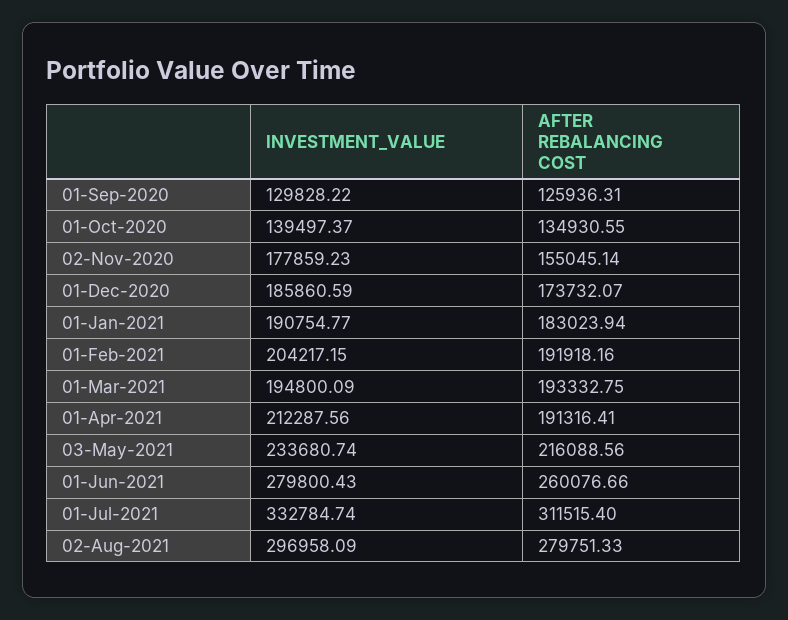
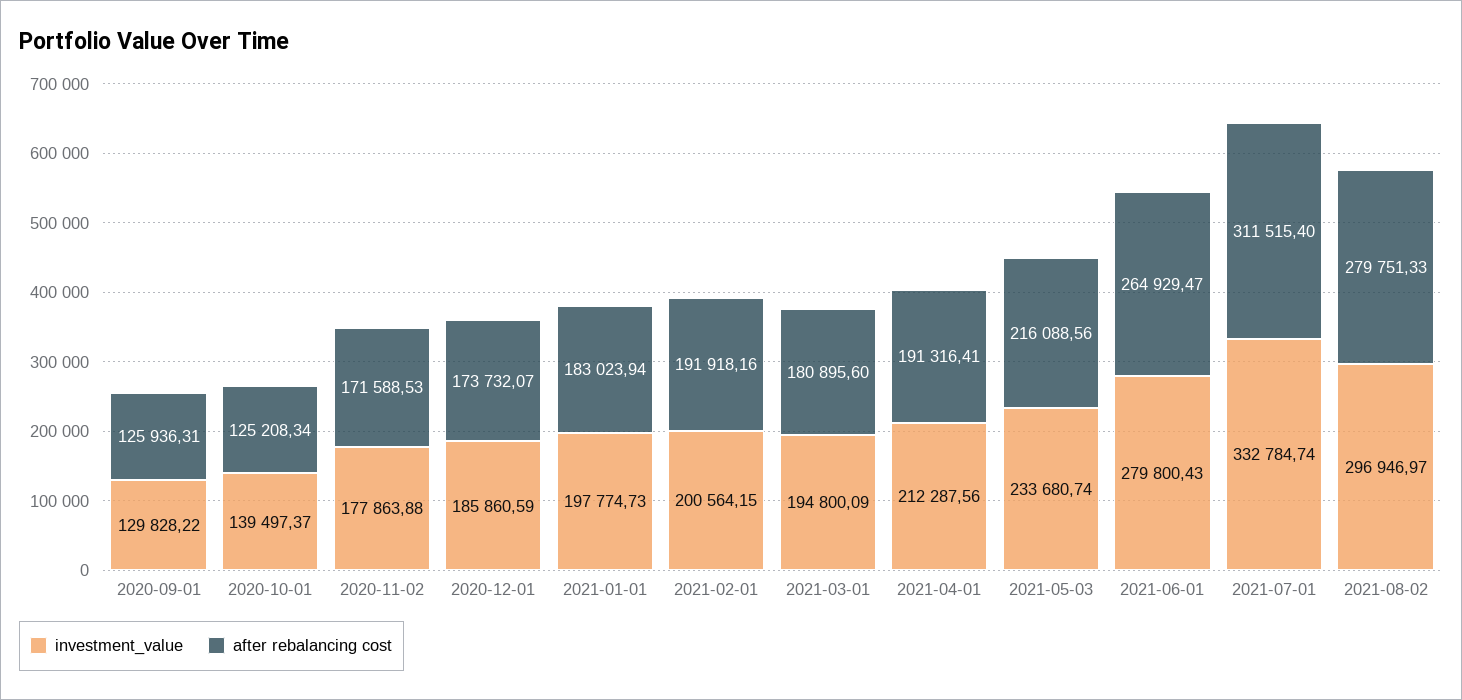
AFTER REBALANCING COST, 01-Oct-2020: 134930.55 -> 125208.34
INVESTMENT_VALUE, 02-Nov-2020: 177859.23 -> 177863.88
AFTER REBALANCING COST, 02-Nov-2020: 155045.14 -> 171588.53
INVESTMENT_VALUE, 01-Jan-2021: 190754.77 -> 197774.73
INVESTMENT_VALUE, 01-Feb-2021: 204217.15 -> 200564.15
AFTER REBALANCING COST, 01-Mar-2021: 193332.75 -> 180895.6
AFTER REBALANCING COST, 01-Jun-2021: 260076.66 -> 264929.47
INVESTMENT_VALUE, 02-Aug-2021: 296958.09 -> 296946.97

